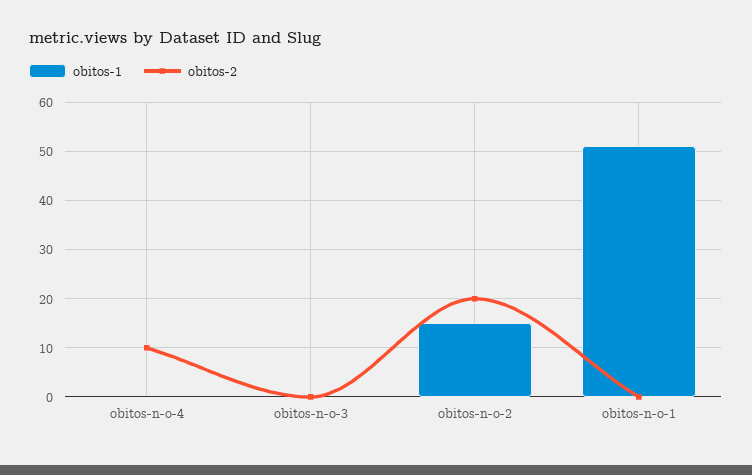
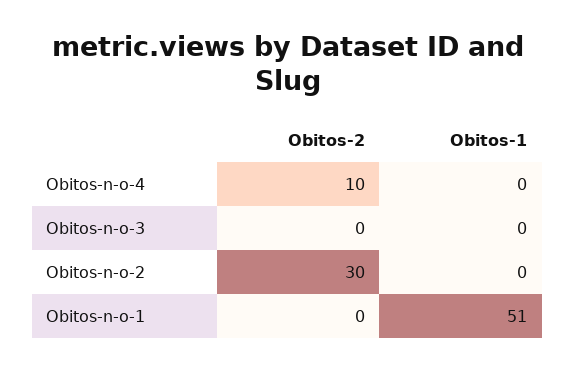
obitos-1, obitos-n-o-2: 15 -> 0
obitos-2, obitos-n-o-2: 20 -> 30

